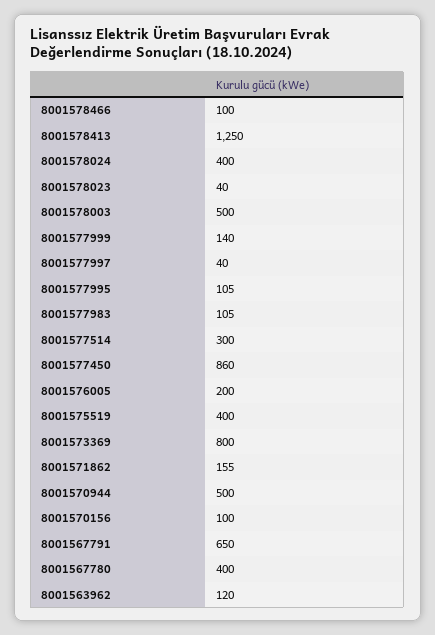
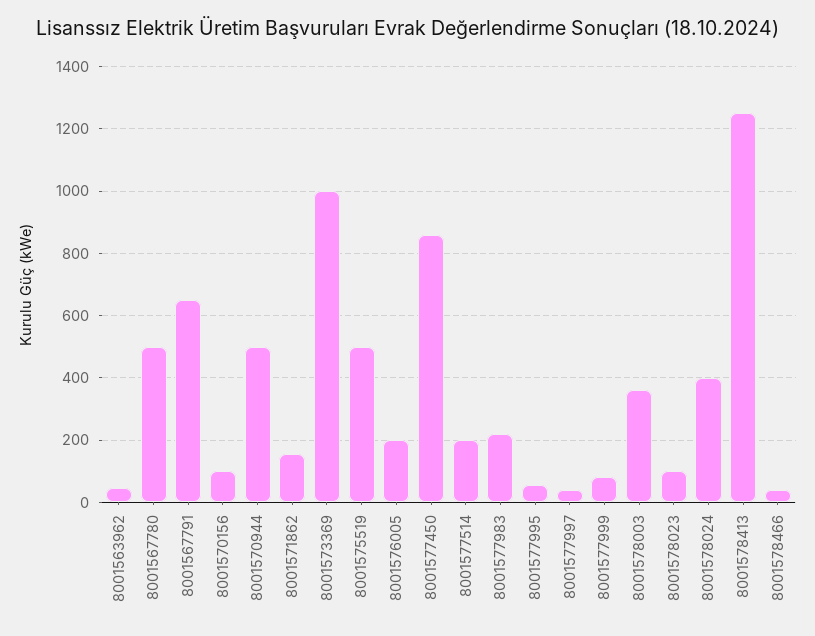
8001578466: 100 -> 40
8001578023: 40 -> 100
8001578003: 500 -> 360
8001577999: 140 -> 80
8001577995: 105 -> 60
8001577983: 105 -> 220
8001577514: 300 -> 200
8001575519: 400 -> 500
8001573369: 800 -> 1000
8001567780: 400 -> 500
8001563962: 120 -> 40

